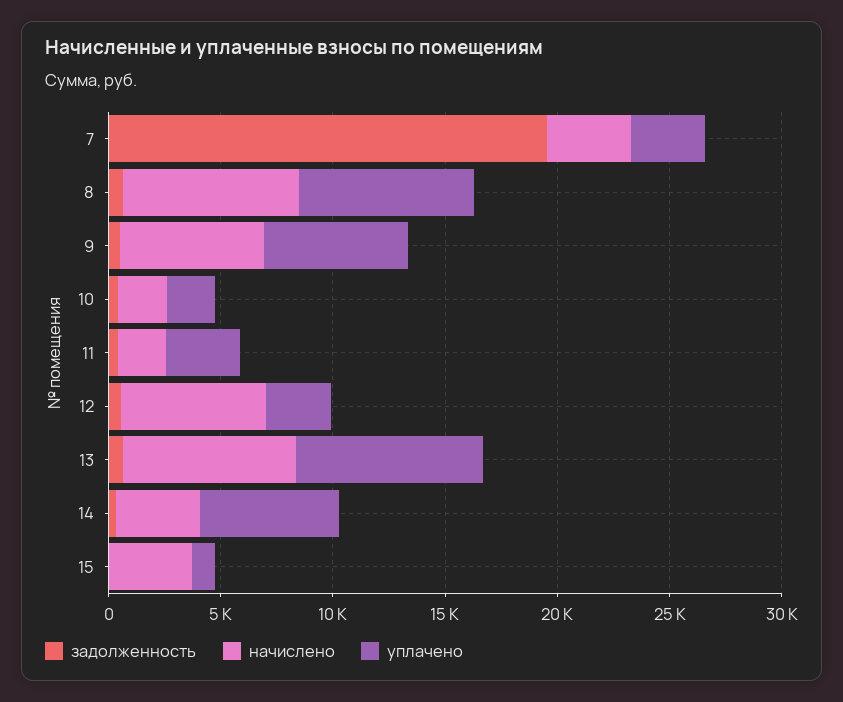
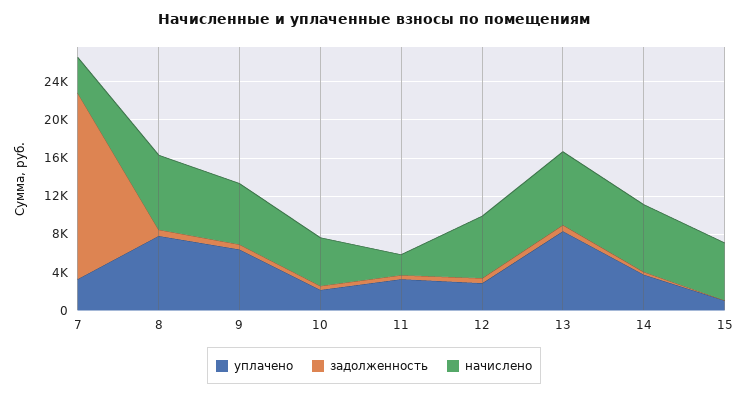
начислено, 10: 2000 -> 5000
начислено, 14: 4000 -> 7000
уплачено, 14: 6000 -> 4000
начислено, 15: 4000 -> 6000

